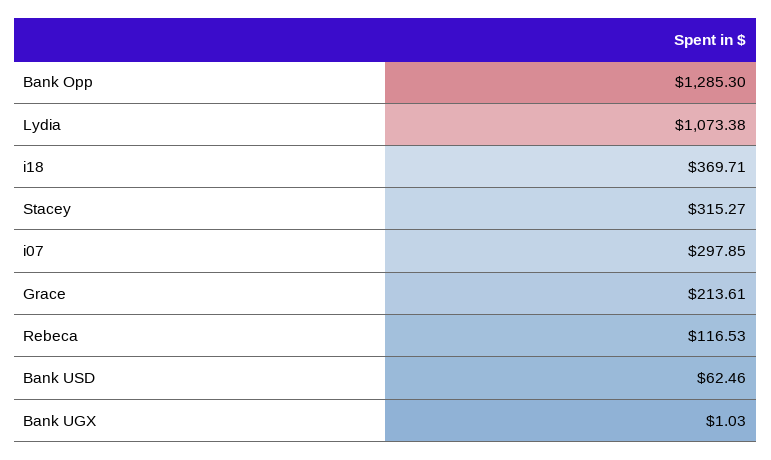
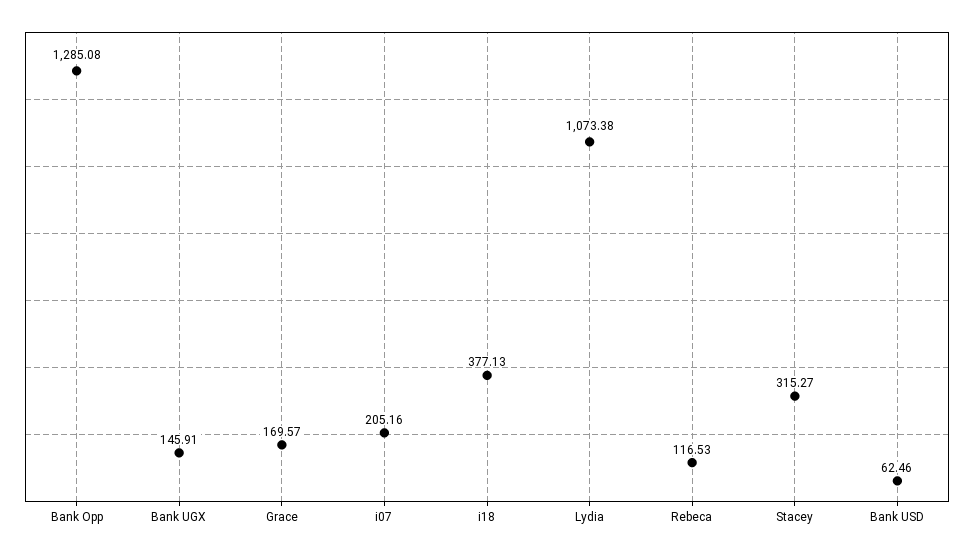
Bank Opp: 1285.3 -> 1285.08
i18: 369.71 -> 377.13
i07: 297.85 -> 205.16
Grace: 213.61 -> 169.57
Bank UGX: 1.03 -> 145.91

